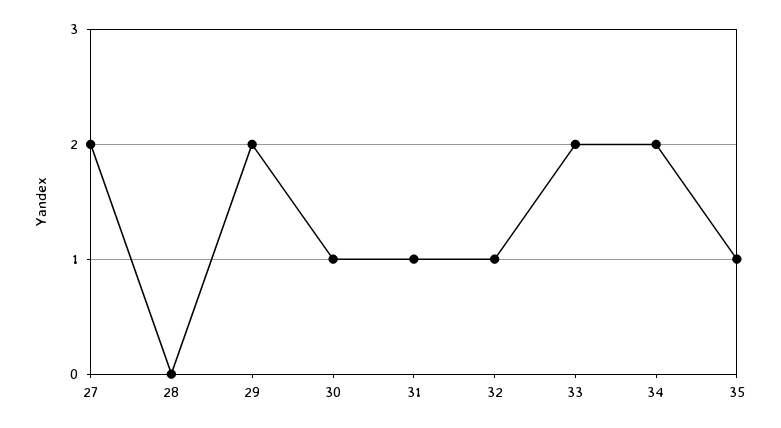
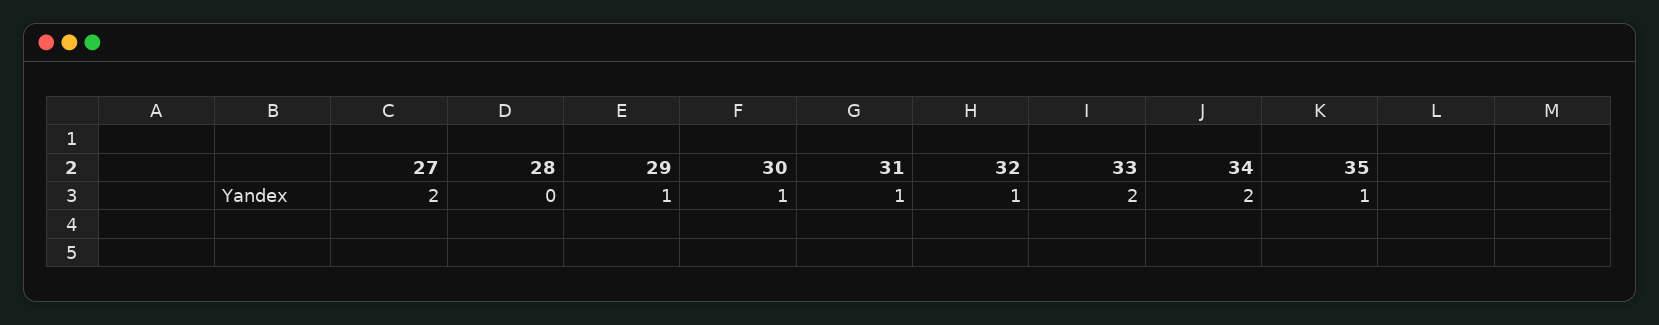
29: 2 -> 1

